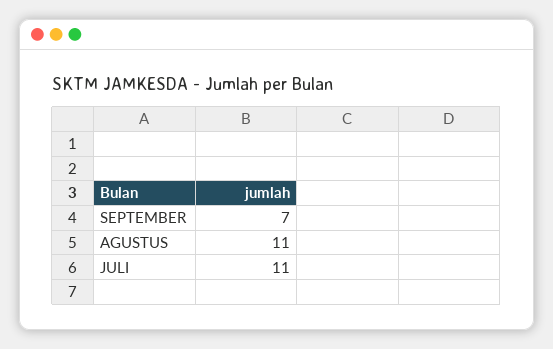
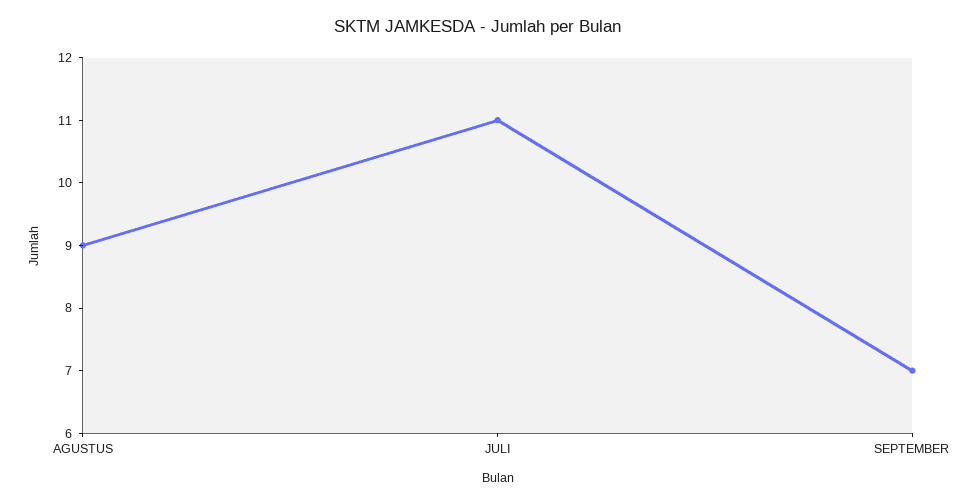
AGUSTUS: 11 -> 9

